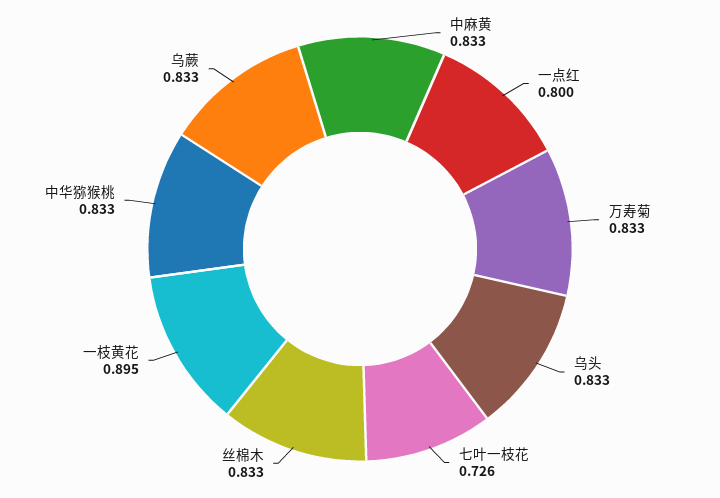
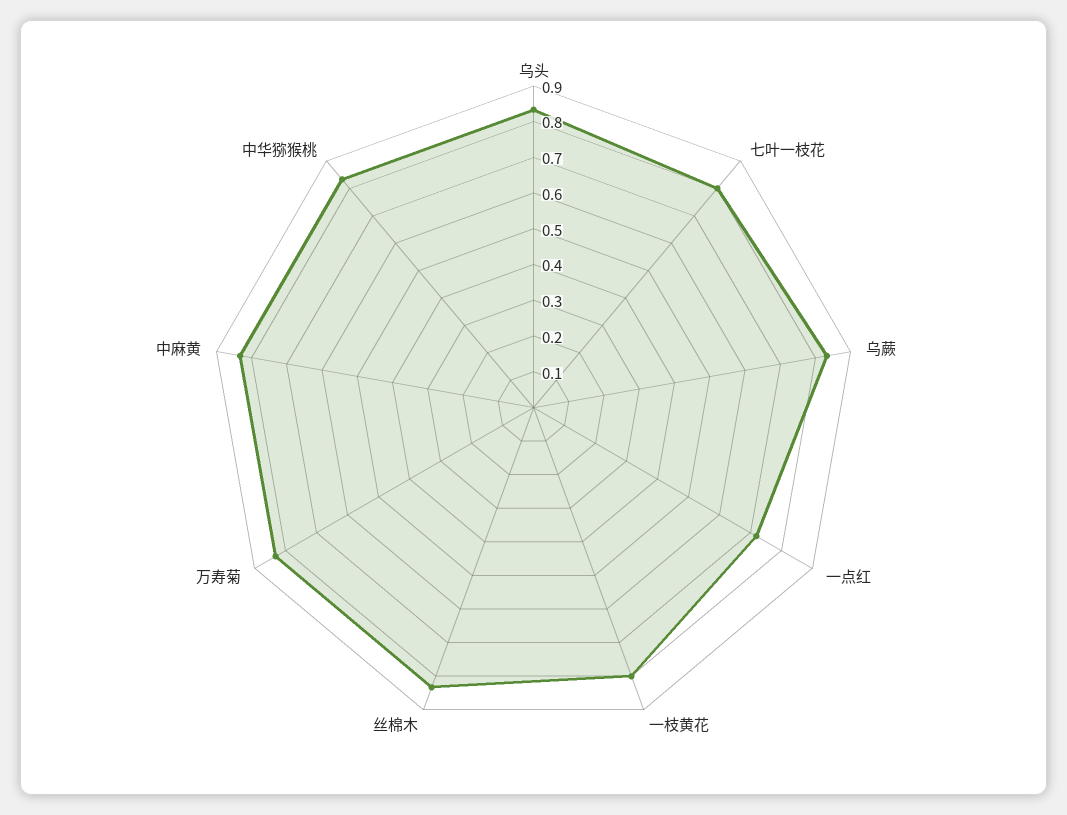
一点红: 0.8 -> 0.725
七叶一枝花: 0.726 -> 0.8
一枝黄花: 0.895 -> 0.8

